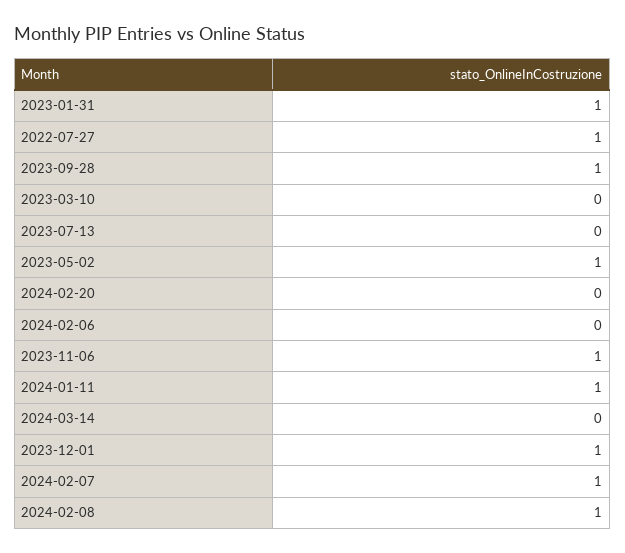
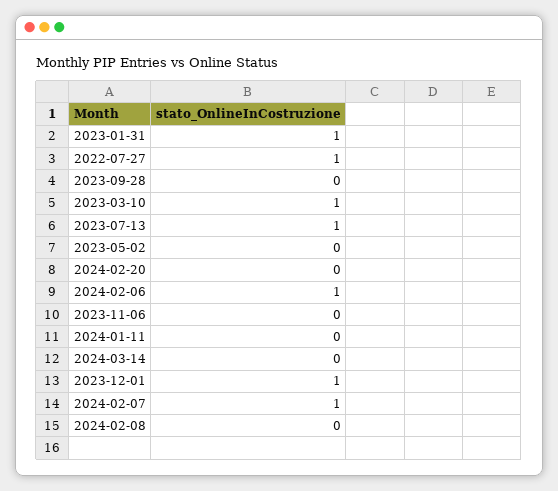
2023-09-28: 1 -> 0
2023-03-10: 0 -> 1
2023-07-13: 0 -> 1
2023-05-02: 1 -> 0
2024-02-06: 0 -> 1
2023-11-06: 1 -> 0
2024-01-11: 1 -> 0
2024-02-08: 1 -> 0

